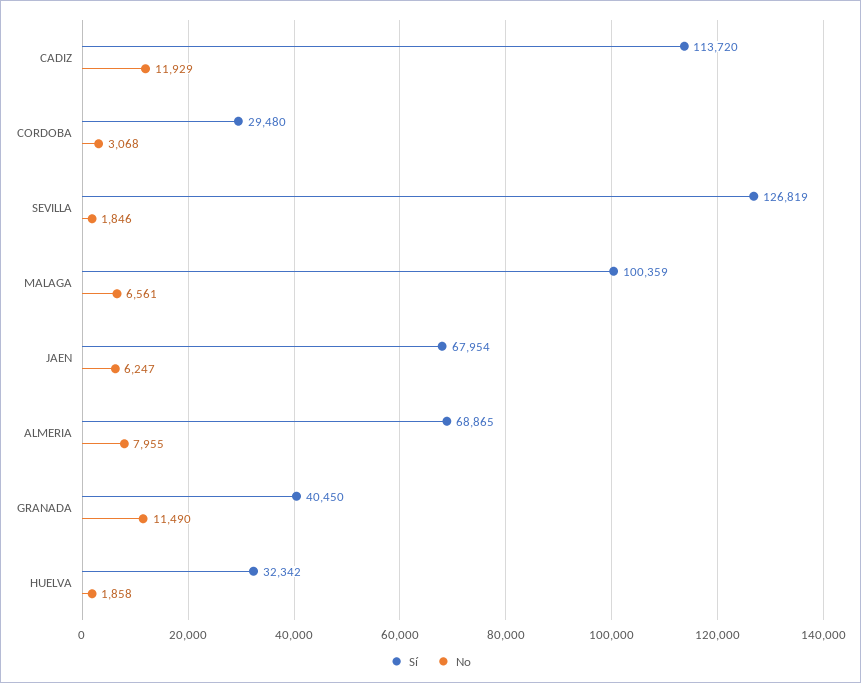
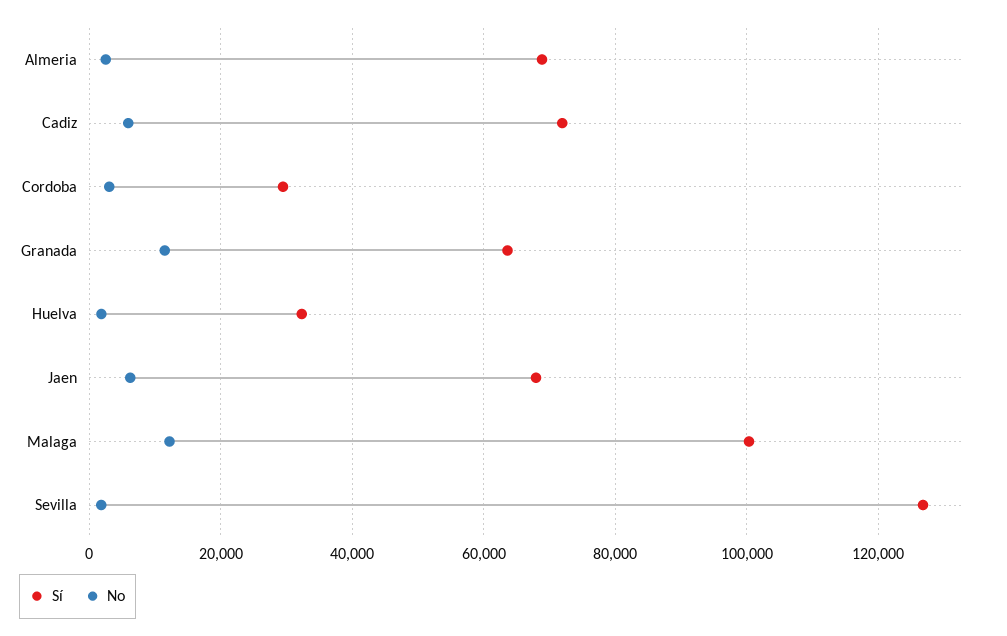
Sí, CADIZ: 113720 -> 72000
No, CADIZ: 11929 -> 6000
No, MALAGA: 6561 -> 12000
No, ALMERIA: 7955 -> 2000
Sí, GRANADA: 40450 -> 64000

